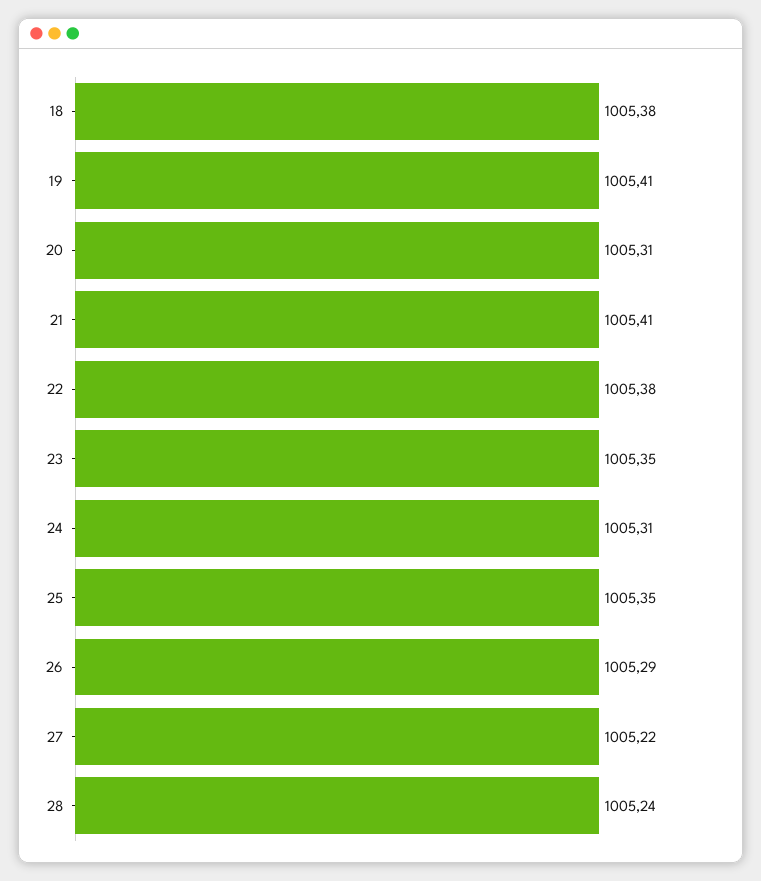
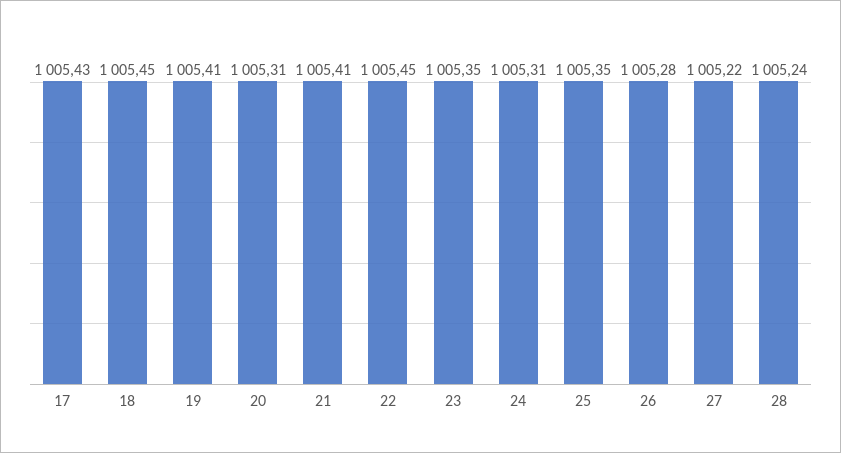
18: 1005.38 -> 1005.45
22: 1005.38 -> 1005.45
26: 1005.29 -> 1005.28
17: none -> 1005.43

